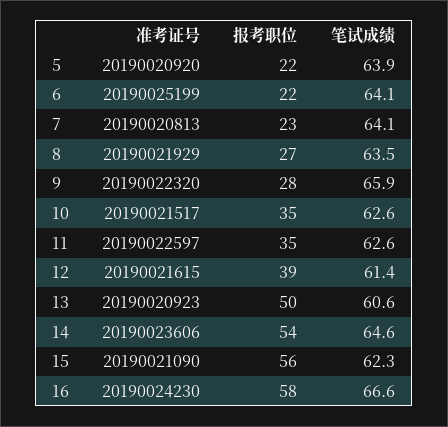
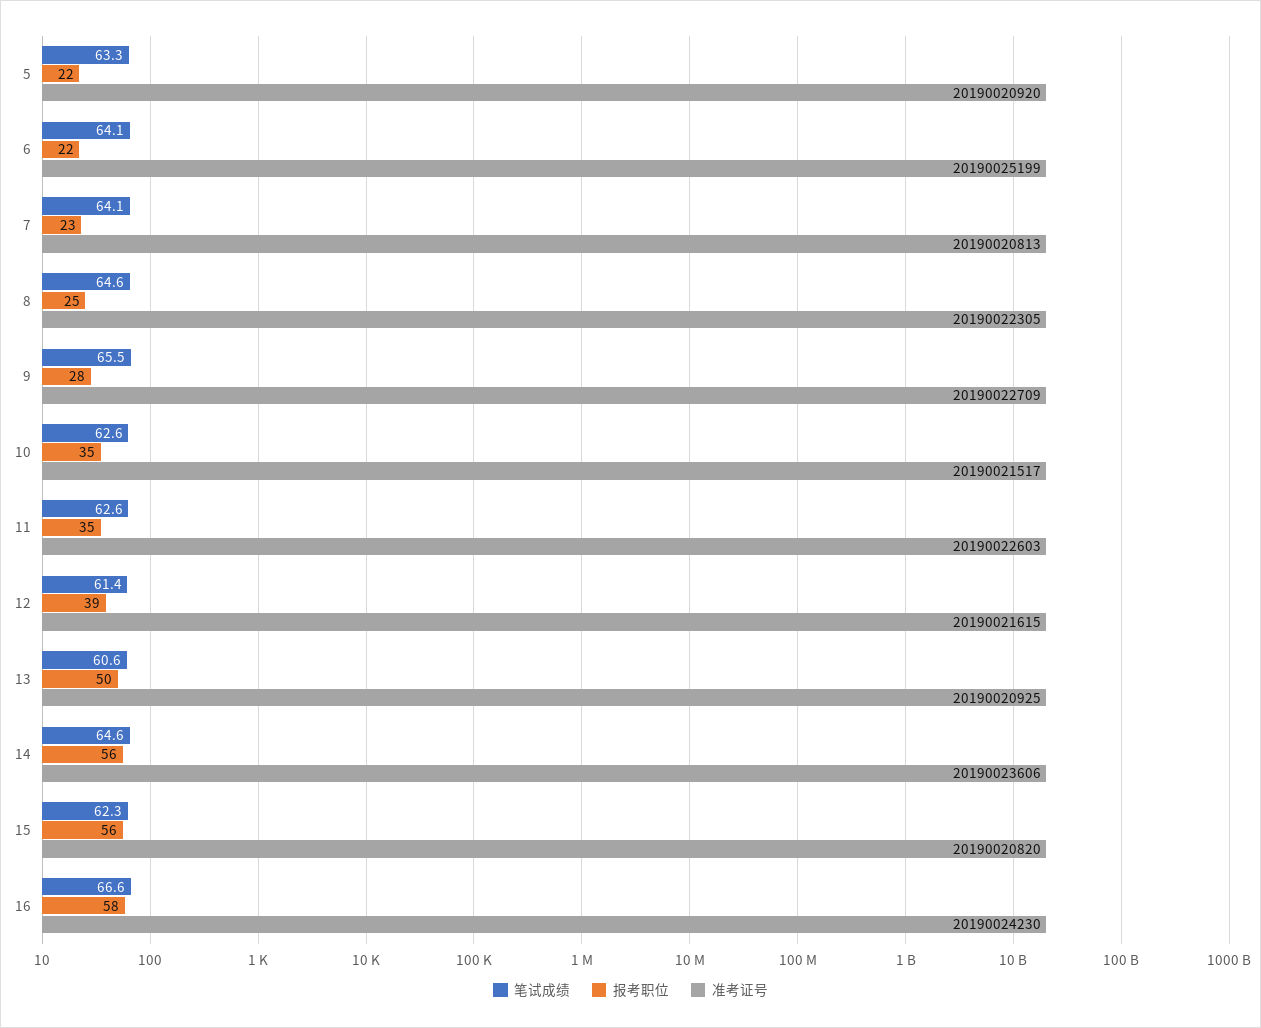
笔试成绩, 5: 63.9 -> 63.3
准考证号, 8: 20190021929 -> 20190022305
报考职位, 8: 27 -> 25
笔试成绩, 8: 63.5 -> 64.6
准考证号, 9: 20190022320 -> 20190022709
笔试成绩, 9: 65.9 -> 65.5
准考证号, 11: 20190022597 -> 20190022603
准考证号, 13: 20190020923 -> 20190020925
报考职位, 14: 54 -> 56
准考证号, 15: 20190021090 -> 20190020820

